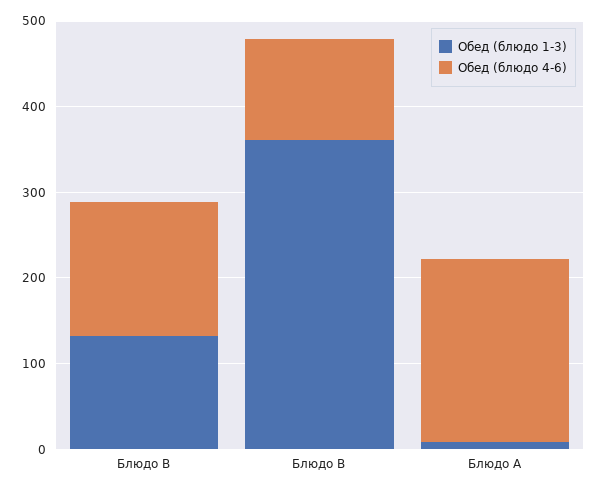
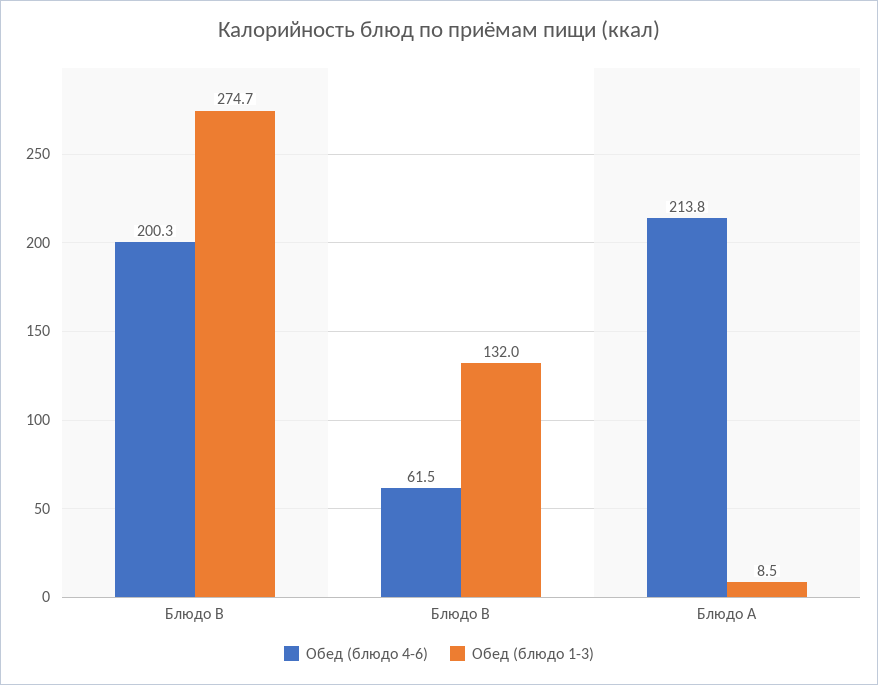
Обед (блюдо 4-6), Блюдо B: 160 -> 61.5
Обед (блюдо 1-3), Блюдо В: 360 -> 274.7
Обед (блюдо 4-6), Блюдо В: 120 -> 200.3

